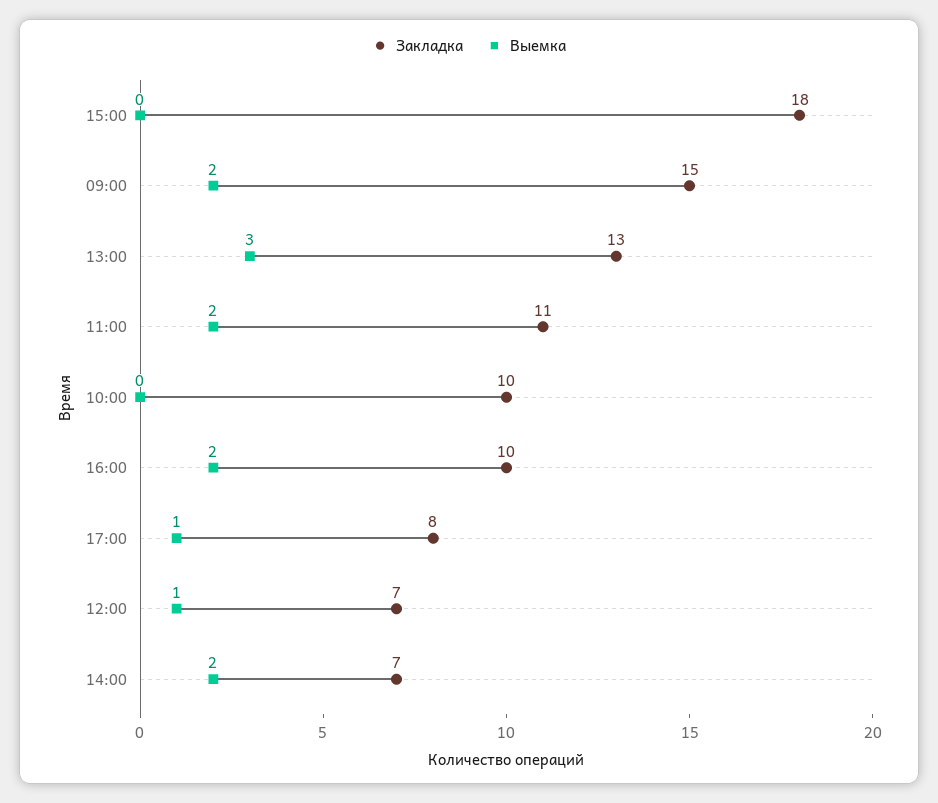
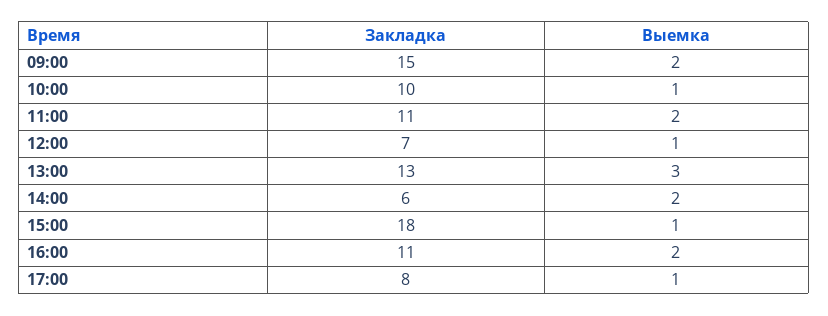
Выемка, 15:00: 0 -> 1
Выемка, 10:00: 0 -> 1
Закладка, 16:00: 10 -> 11
Закладка, 14:00: 7 -> 6

